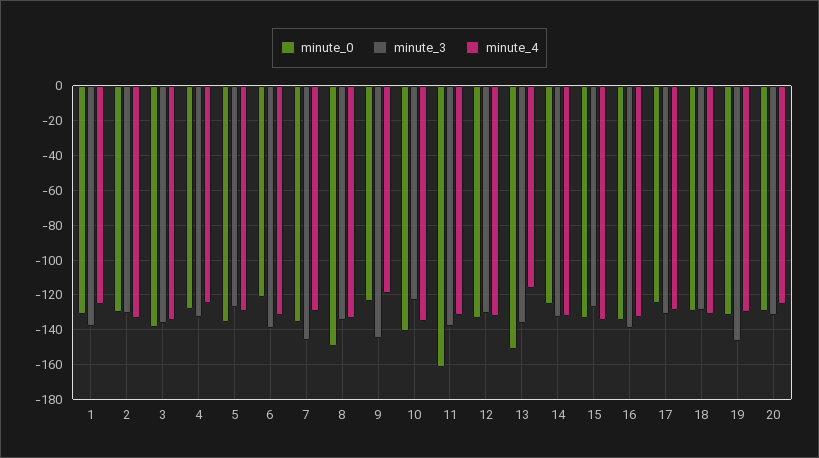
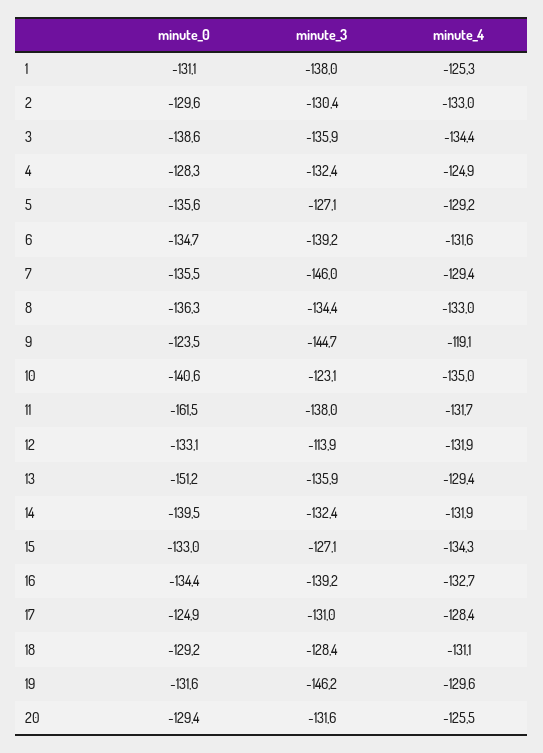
minute_0, 6: -120 -> -134.7
minute_0, 8: -150 -> -136.3
minute_3, 12: -130 -> -113.9
minute_4, 13: -115 -> -129.4
minute_0, 14: -125 -> -139.5

